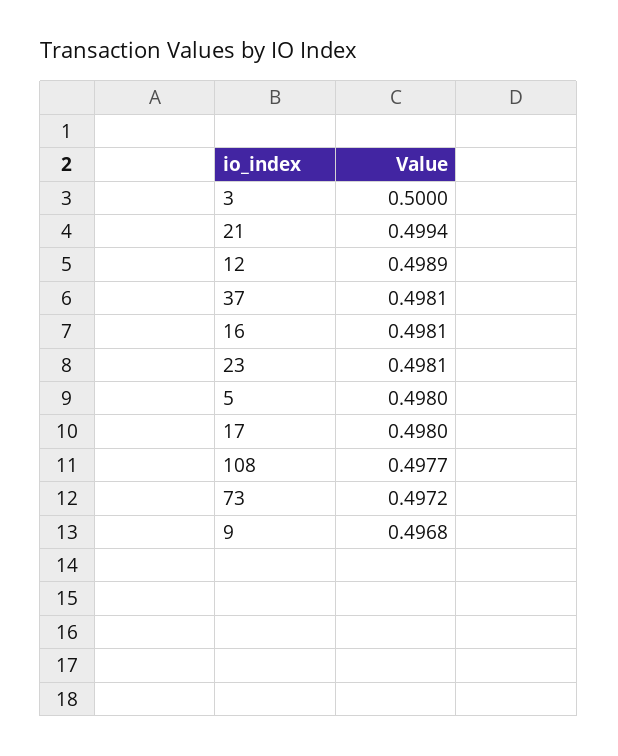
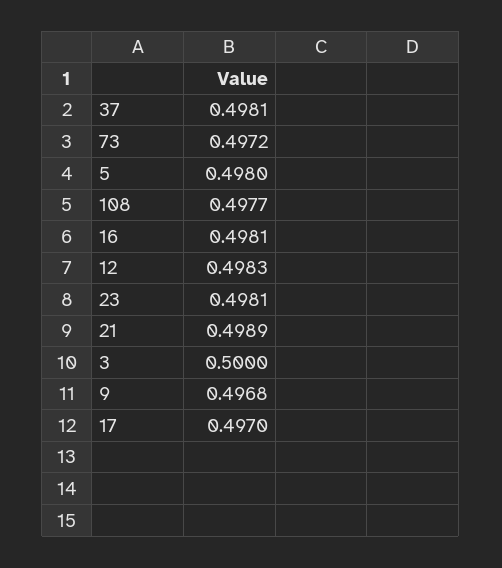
21: 0.4994 -> 0.4989
12: 0.4989 -> 0.4983
17: 0.498 -> 0.497

